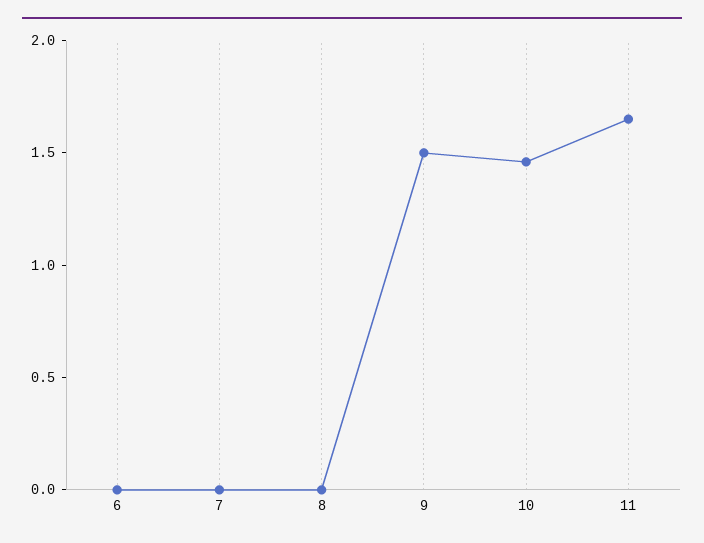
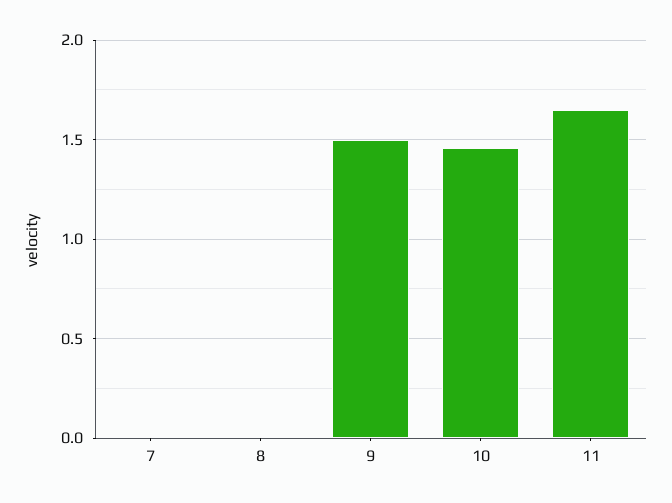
6: 0 -> none

